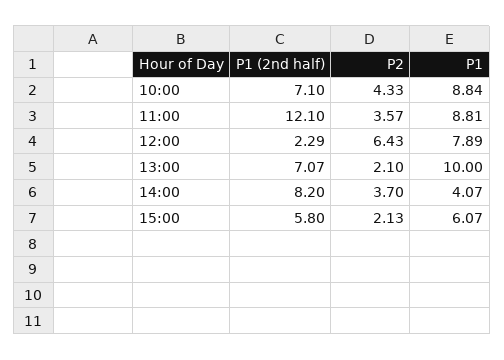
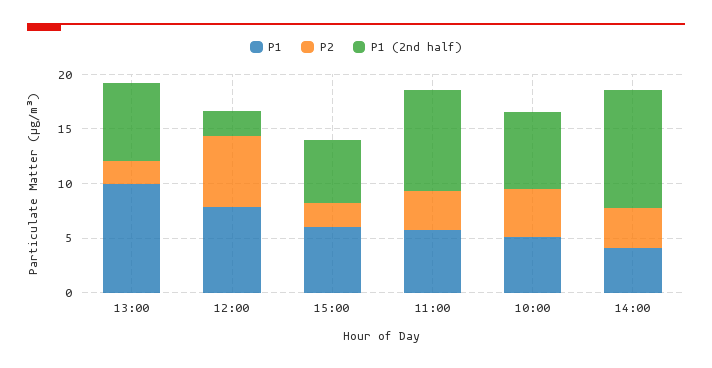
P1, 10:00: 8.84 -> 5
P1 (2nd half), 11:00: 12.1 -> 9
P1, 11:00: 8.81 -> 6
P1 (2nd half), 14:00: 8.2 -> 11

